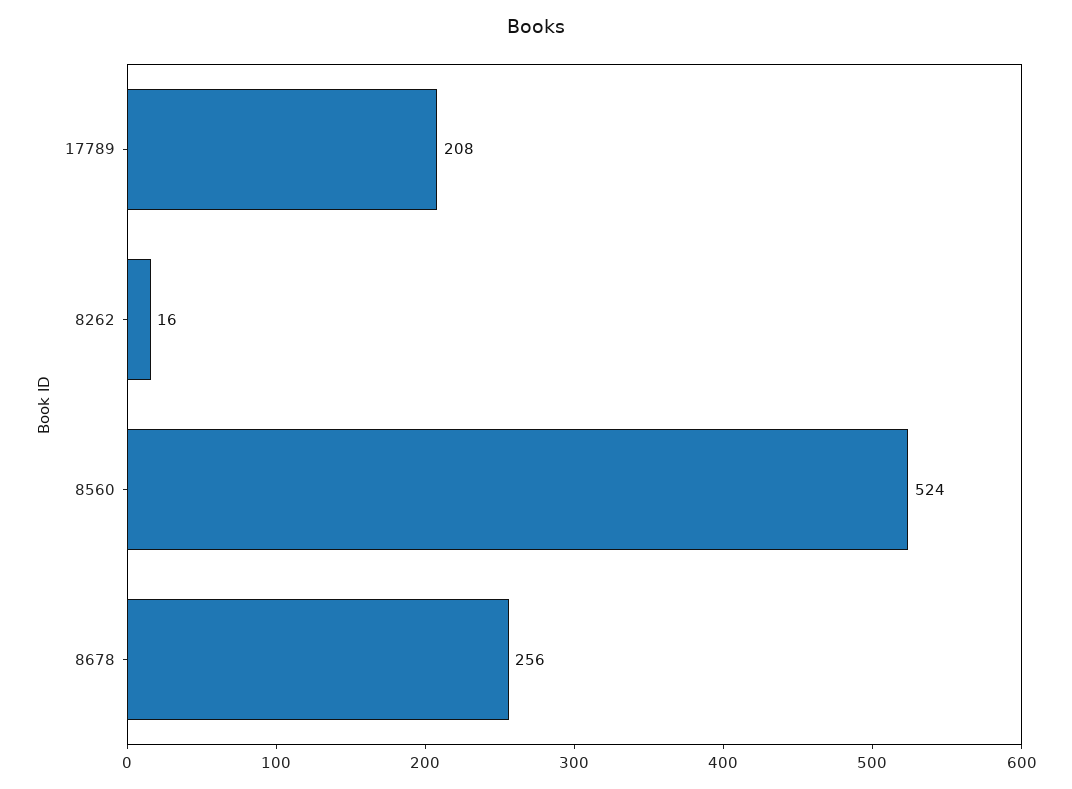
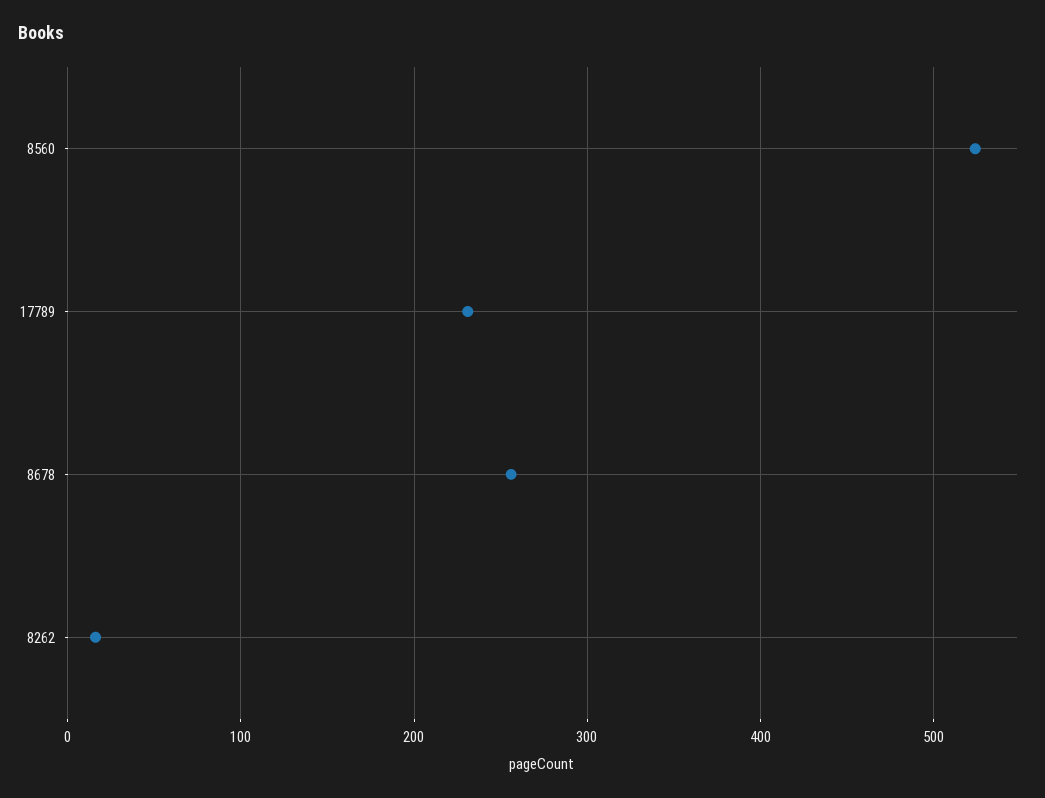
17789: 208 -> 230

